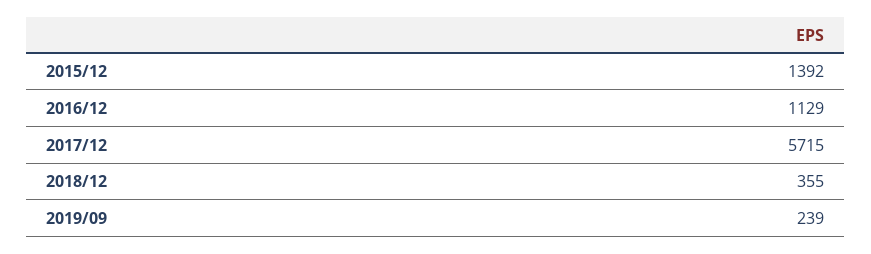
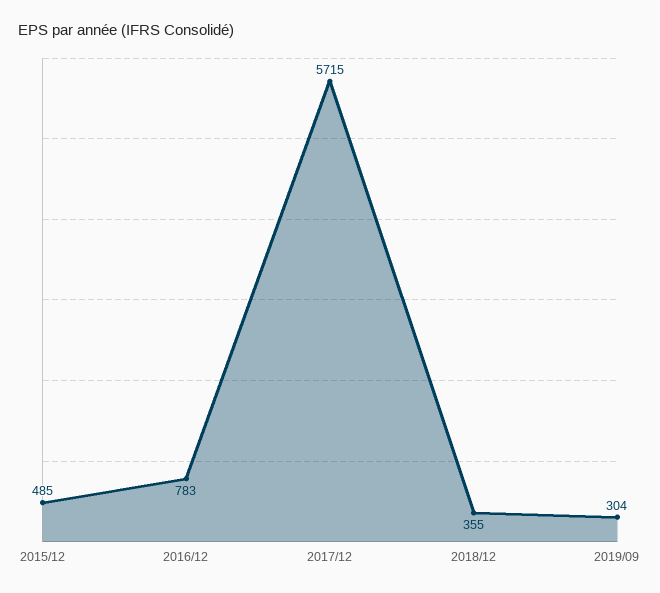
2015/12: 1392 -> 485
2016/12: 1129 -> 783
2019/09: 239 -> 304

